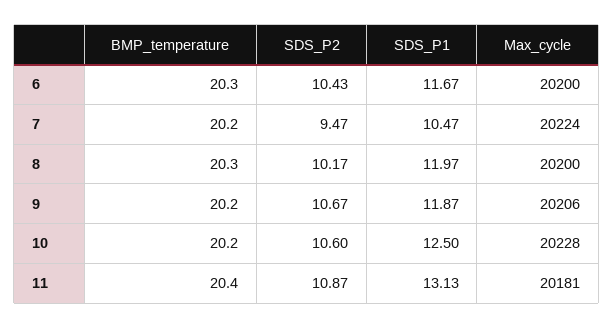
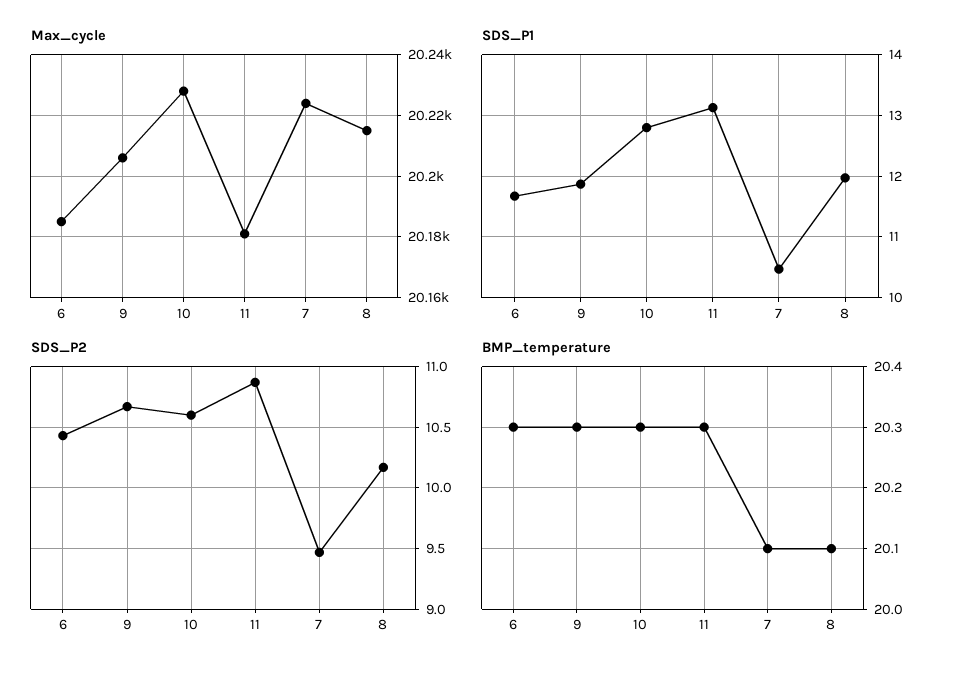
Max_cycle, 6: 20200 -> 20185
BMP_temperature, 7: 20.2 -> 20.1
BMP_temperature, 8: 20.3 -> 20.1
Max_cycle, 8: 20200 -> 20215
BMP_temperature, 9: 20.2 -> 20.3
BMP_temperature, 10: 20.2 -> 20.3
SDS_P1, 10: 12.5 -> 12.8
BMP_temperature, 11: 20.4 -> 20.3

